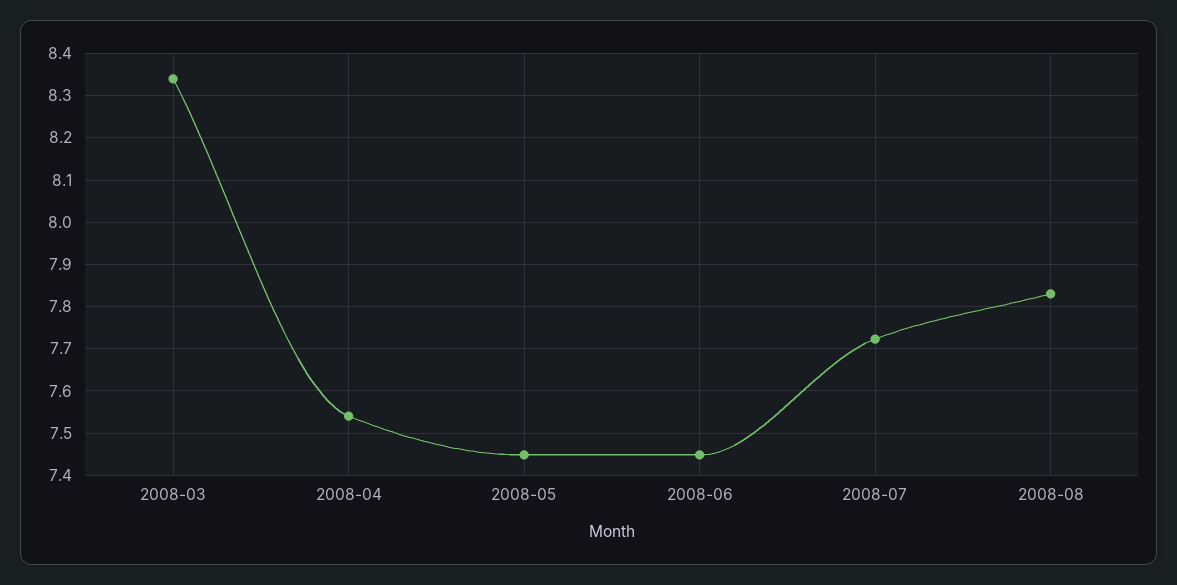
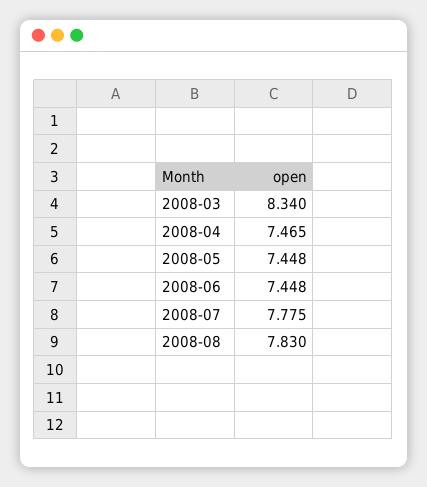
2008-04: 7.54 -> 7.465
2008-07: 7.72 -> 7.775

